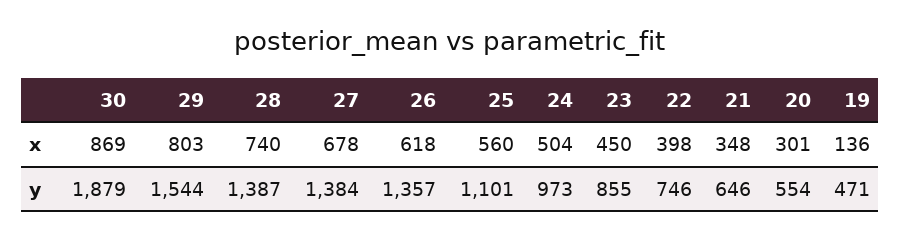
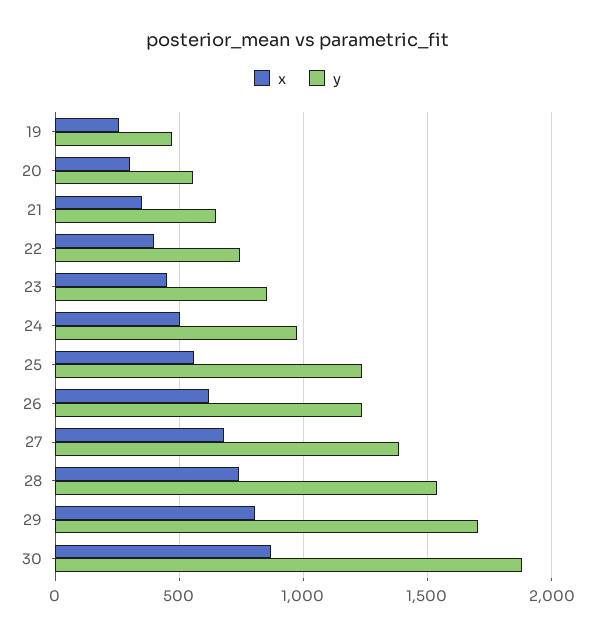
x, 19: 136 -> 250
y, 29: 1544 -> 1700
y, 28: 1387 -> 1550
y, 26: 1357 -> 1250
y, 25: 1101 -> 1250

